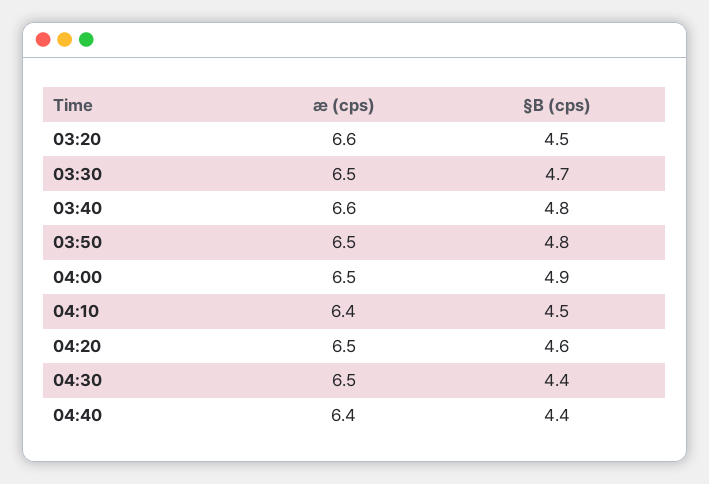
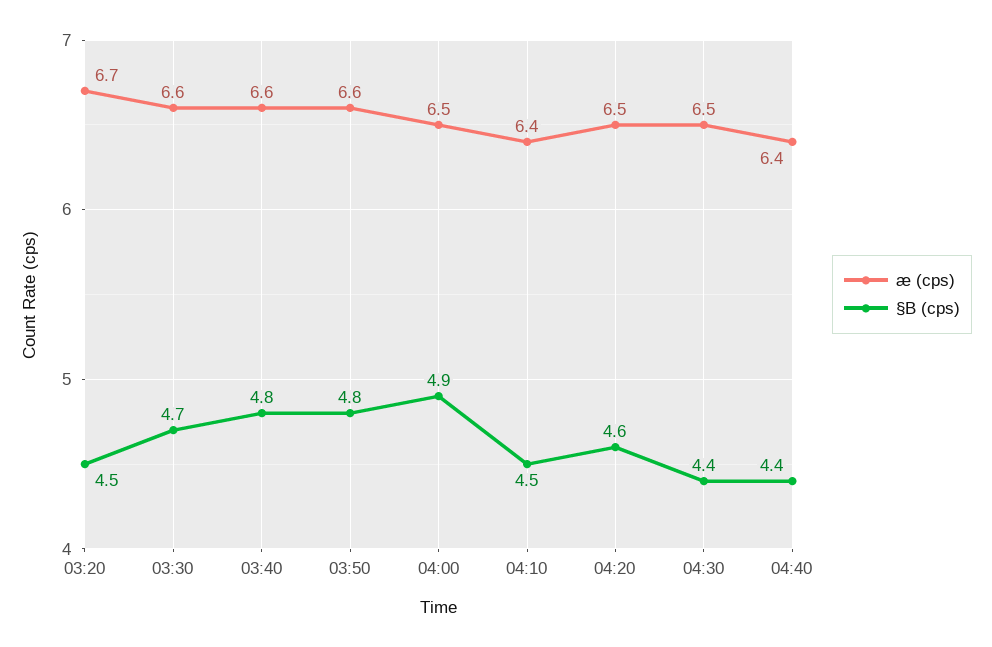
æ (cps), 03:20: 6.6 -> 6.7
æ (cps), 03:30: 6.5 -> 6.6
æ (cps), 03:50: 6.5 -> 6.6

